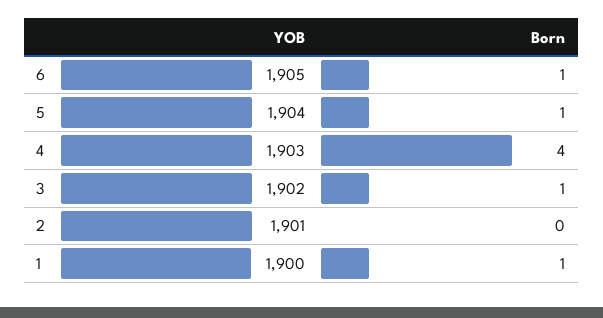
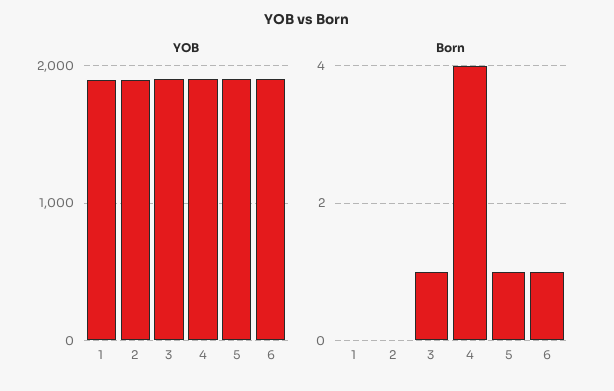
Born, 1: 1 -> 0

